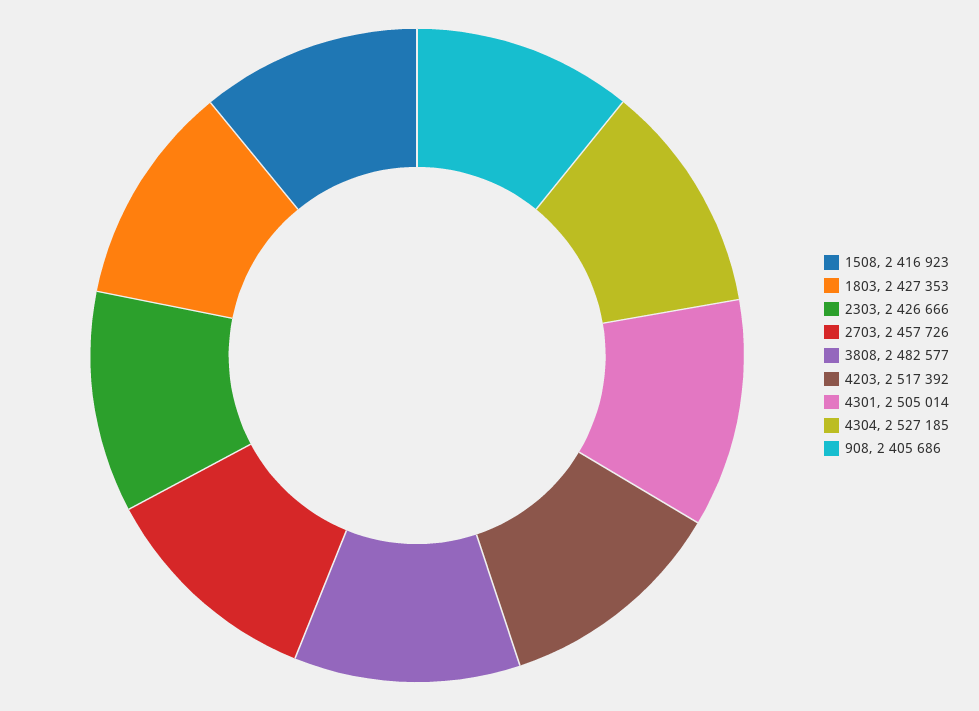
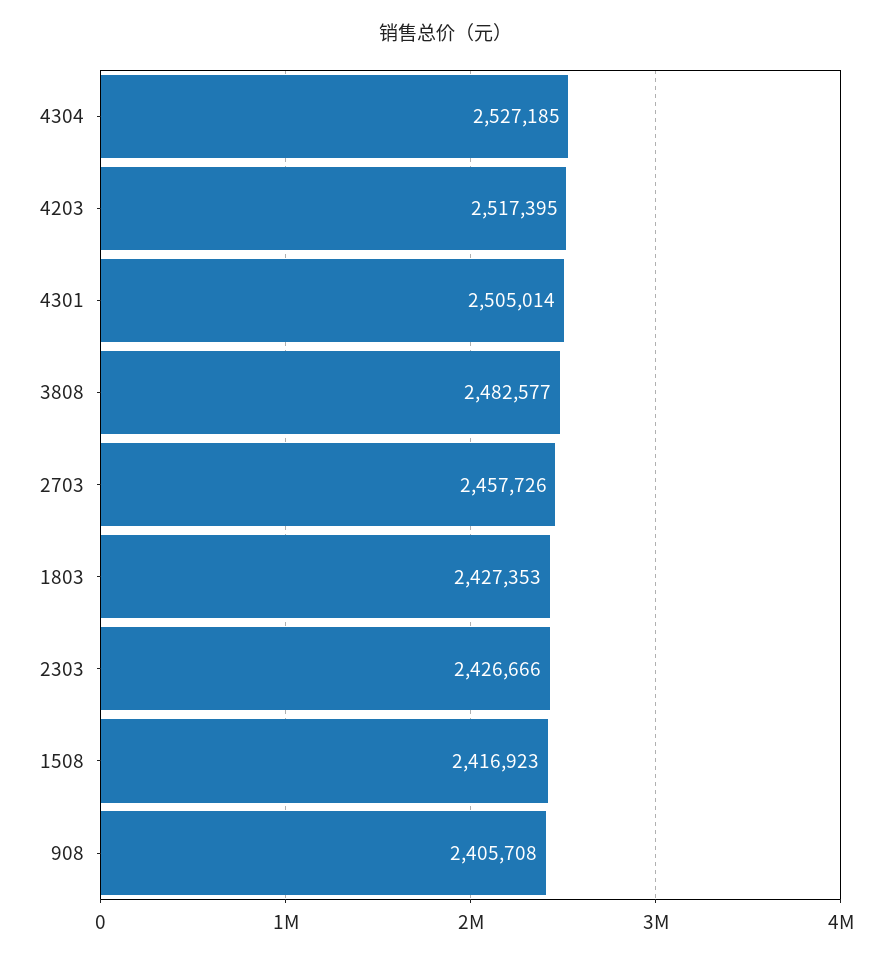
4203: 2517392 -> 2517395
908: 2405686 -> 2405708

